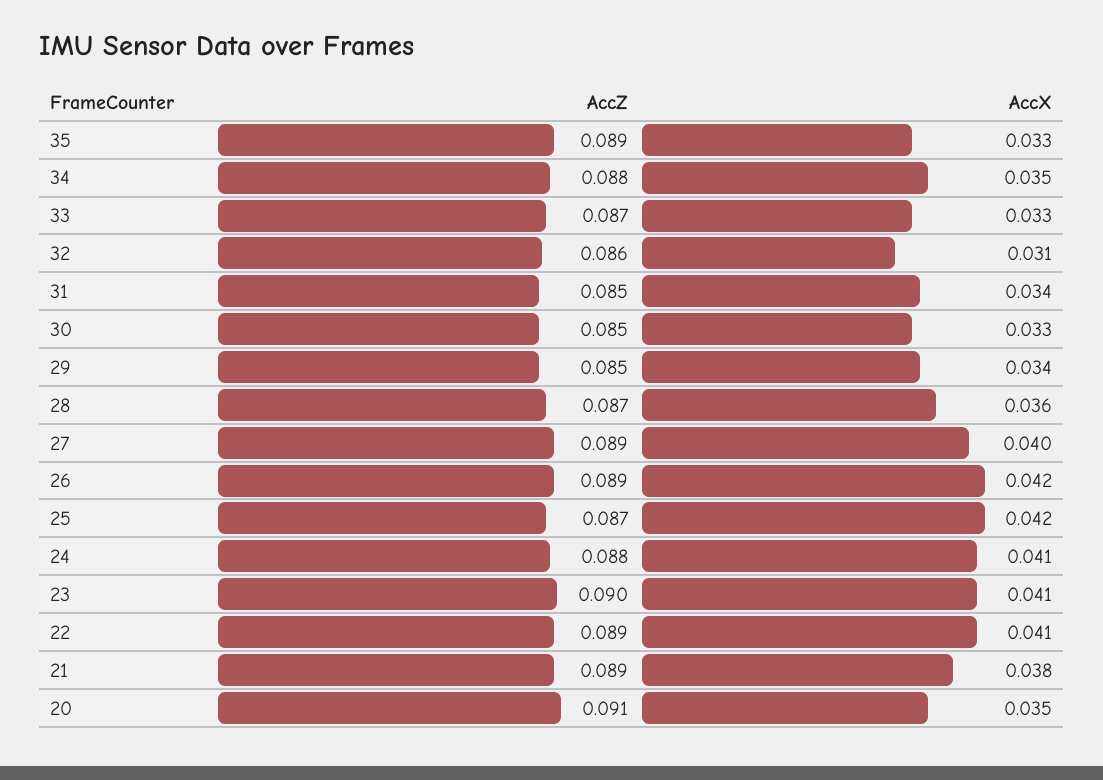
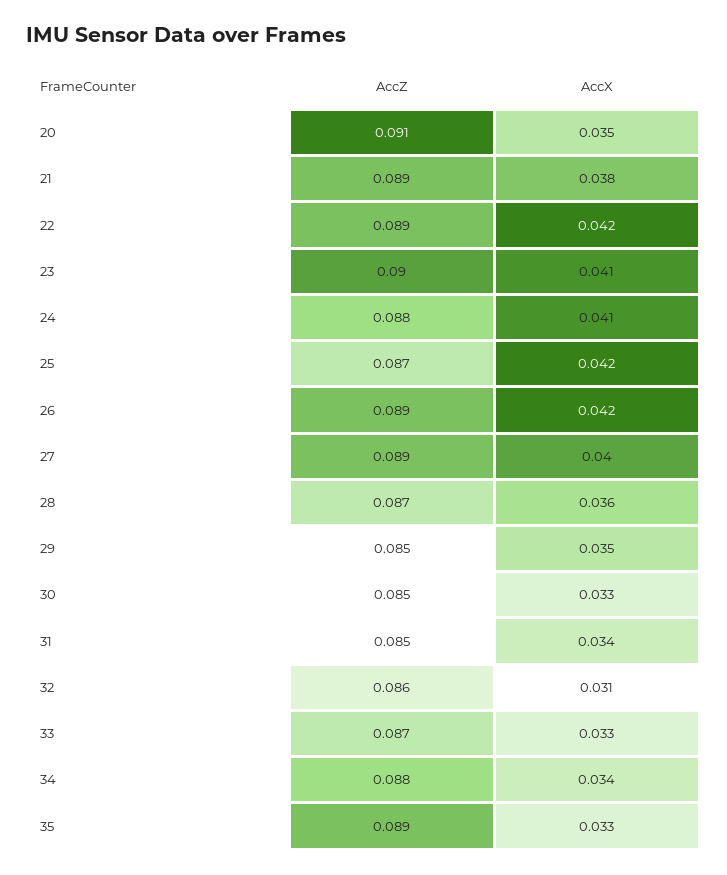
AccX, 34: 0.035 -> 0.034
AccX, 29: 0.034 -> 0.035
AccX, 22: 0.041 -> 0.042

